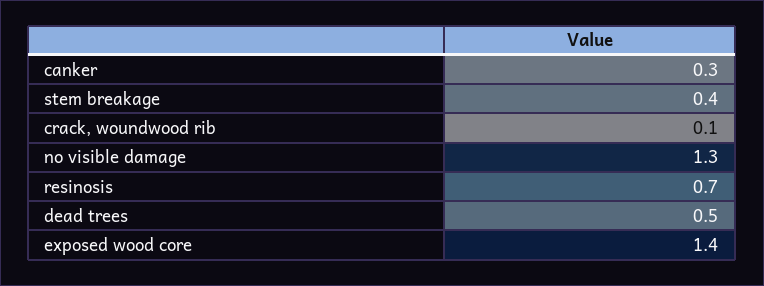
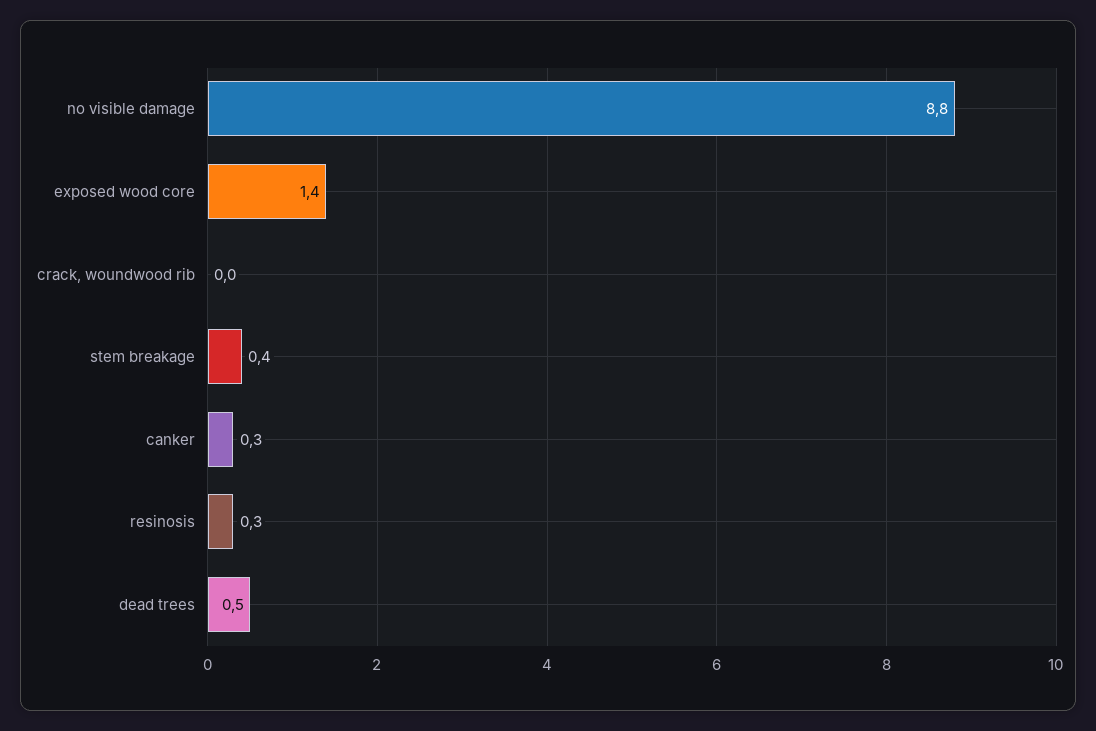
crack, woundwood rib: 0.1 -> 0
no visible damage: 1.3 -> 8.8
resinosis: 0.7 -> 0.3

